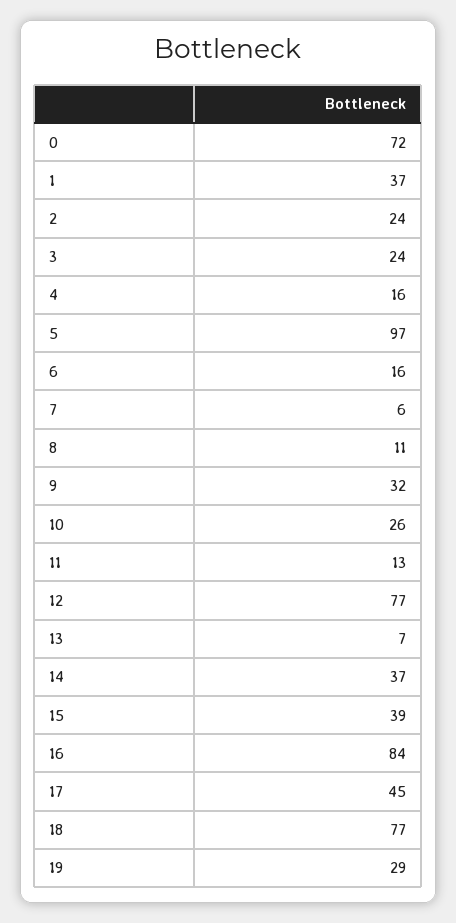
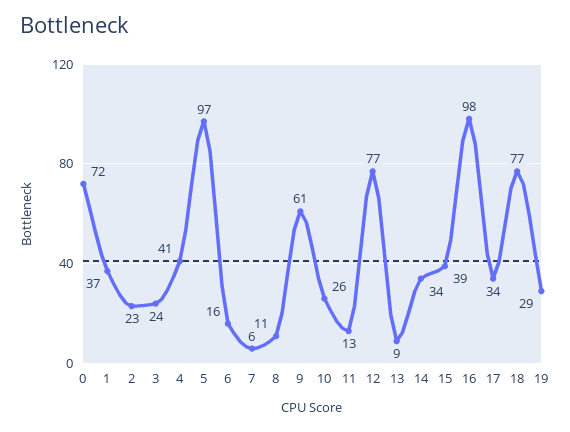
2: 24 -> 23
4: 16 -> 41
9: 32 -> 61
13: 7 -> 9
14: 37 -> 34
16: 84 -> 98
17: 45 -> 34

